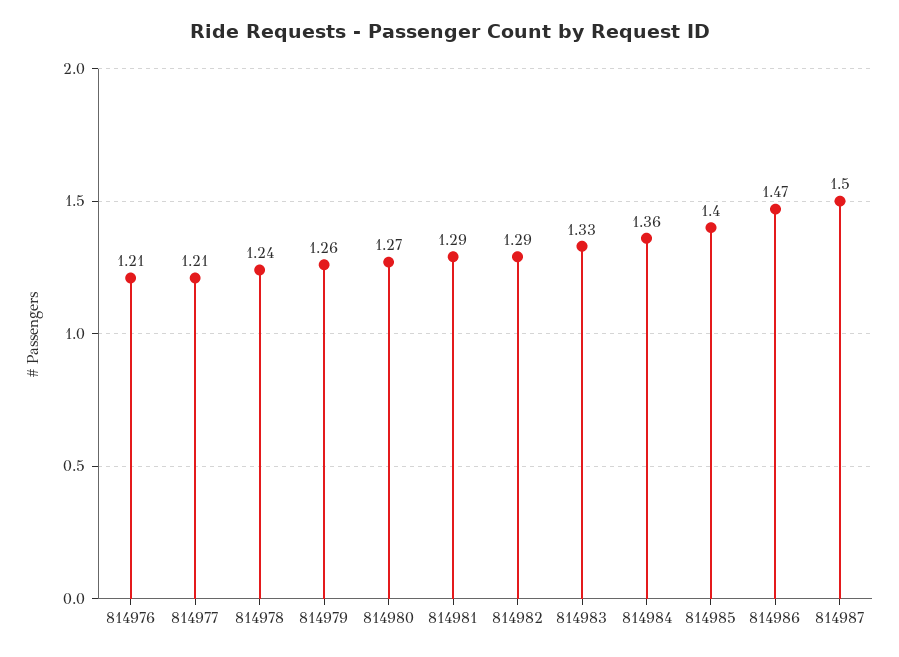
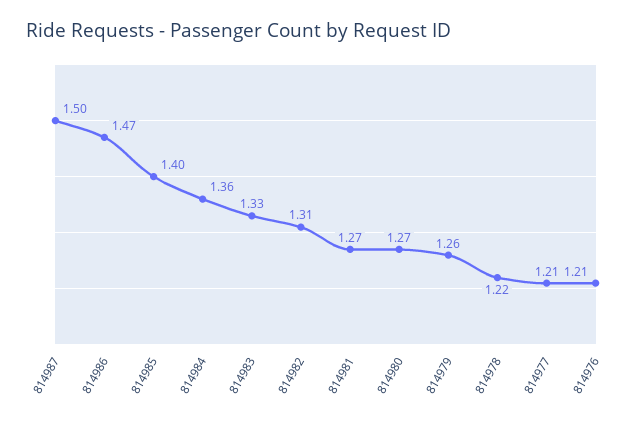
814978: 1.24 -> 1.22
814981: 1.29 -> 1.27
814982: 1.29 -> 1.31

